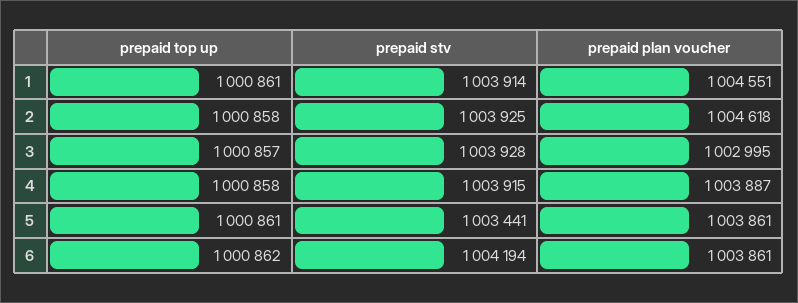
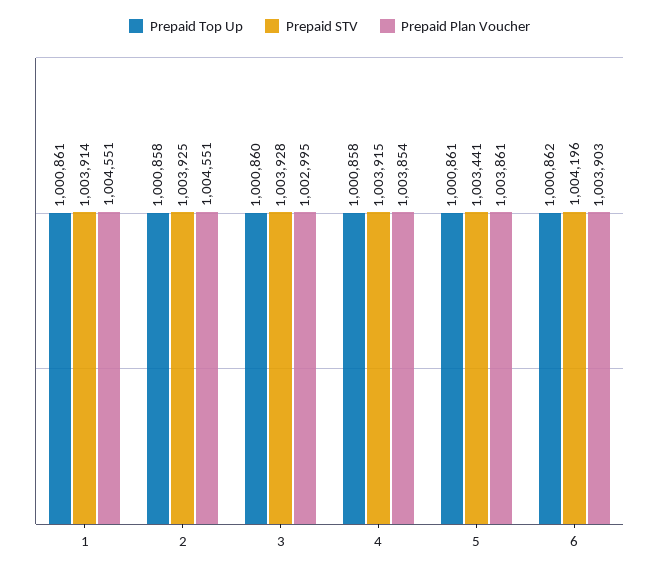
prepaid plan voucher, 2: 1004618 -> 1004551
prepaid top up, 3: 1000857 -> 1000860
prepaid plan voucher, 4: 1003887 -> 1003854
prepaid stv, 6: 1004194 -> 1004196
prepaid plan voucher, 6: 1003861 -> 1003903

